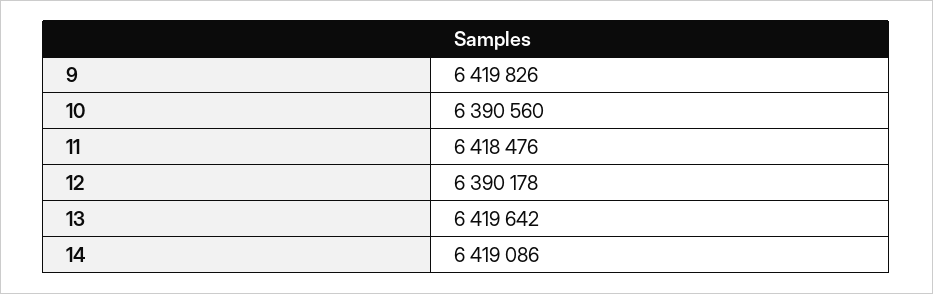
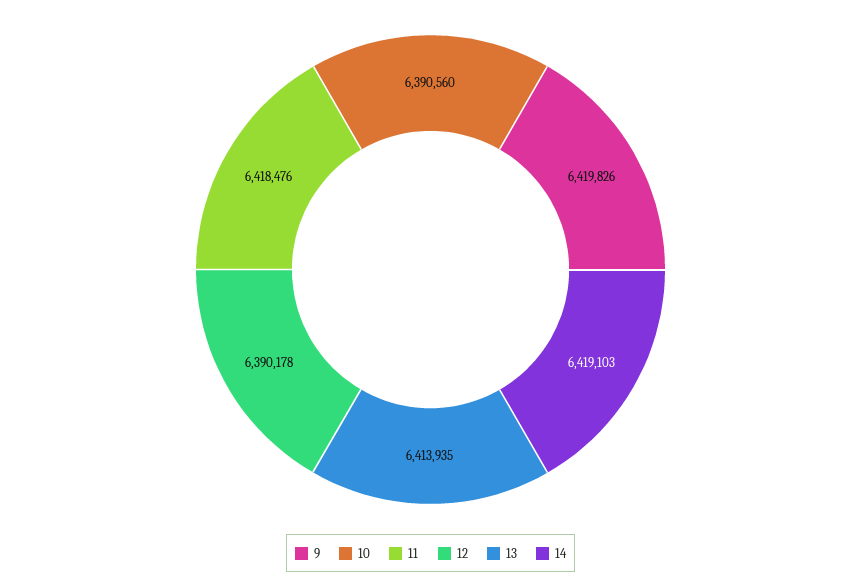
13: 6419642 -> 6413935
14: 6419086 -> 6419103

